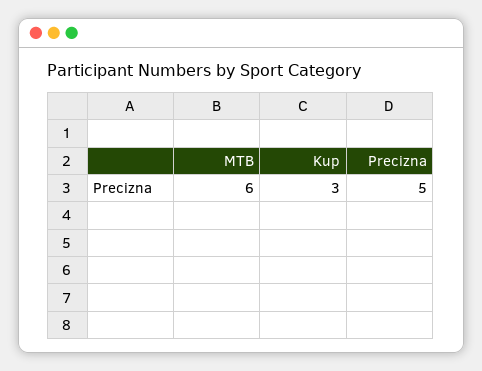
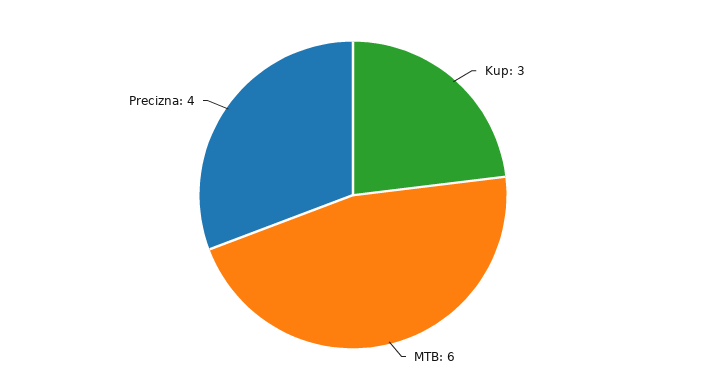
Precizna: 5 -> 4

